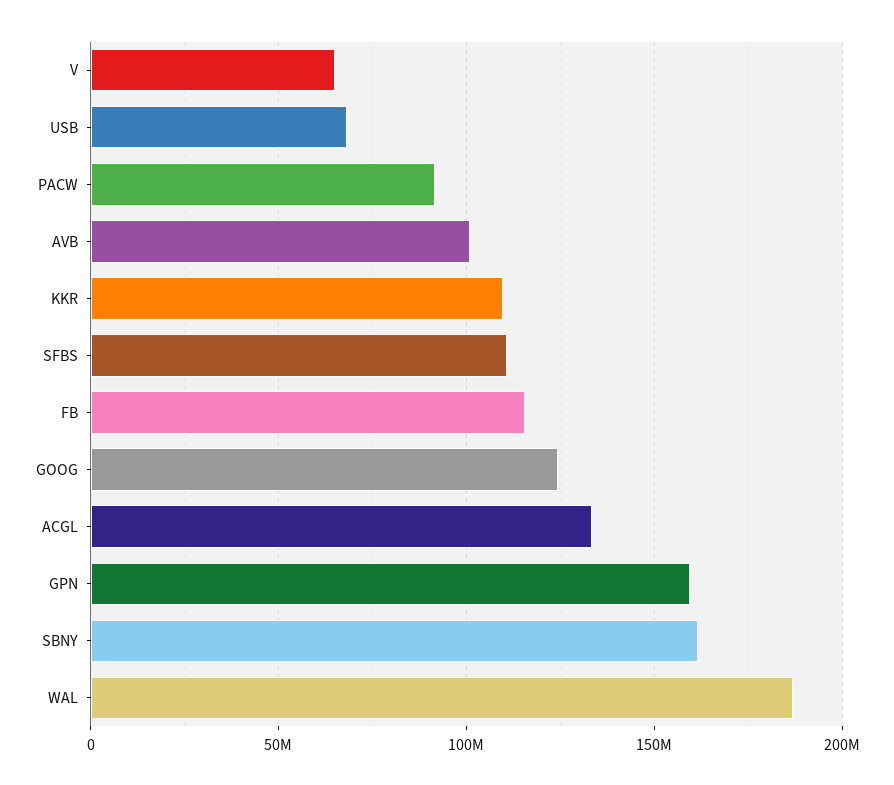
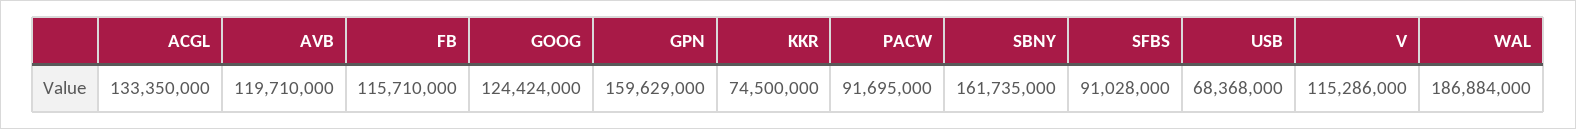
V: 65000000 -> 115286000
AVB: 100000000 -> 119710000
KKR: 110000000 -> 74500000
SFBS: 110000000 -> 91028000

